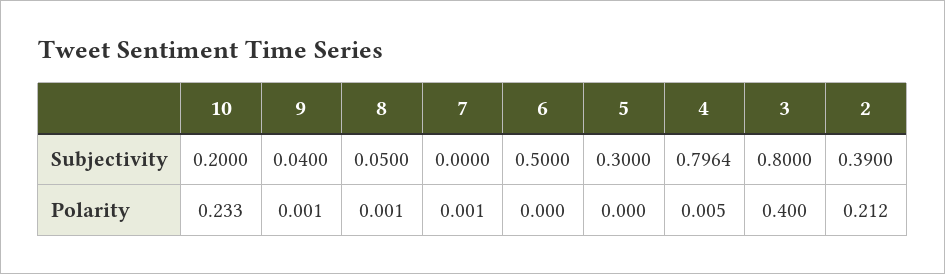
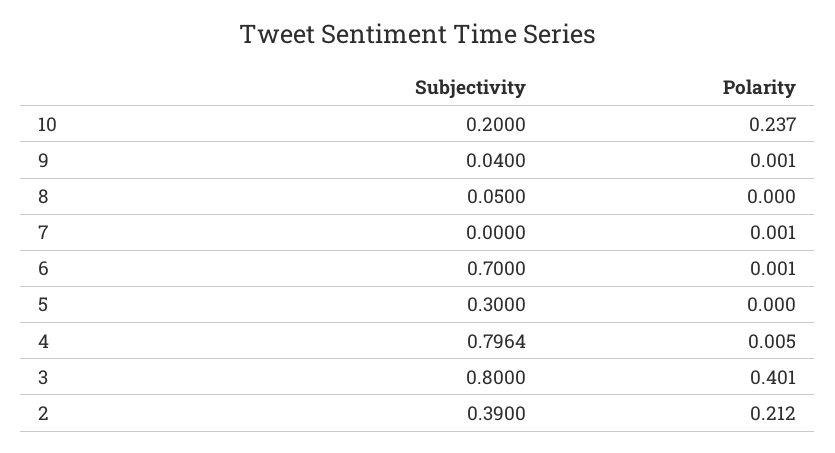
6, Subjectivity: 0.5 -> 0.7
10, Polarity: 0.233 -> 0.237
8, Polarity: 0.001 -> 0
6, Polarity: 0 -> 0.001
3, Polarity: 0.4 -> 0.401

